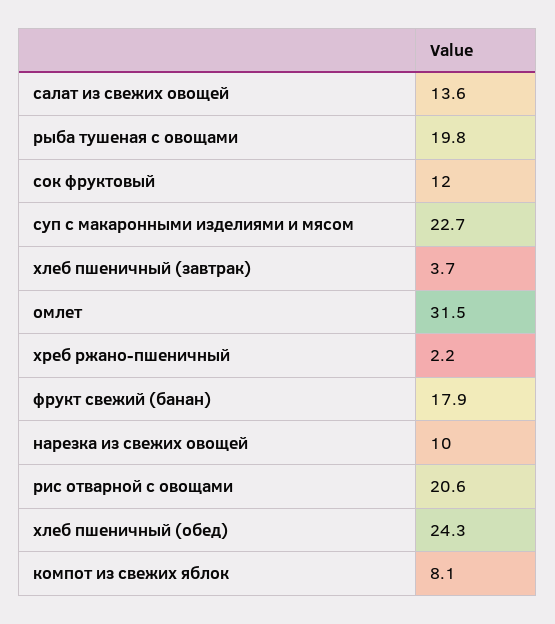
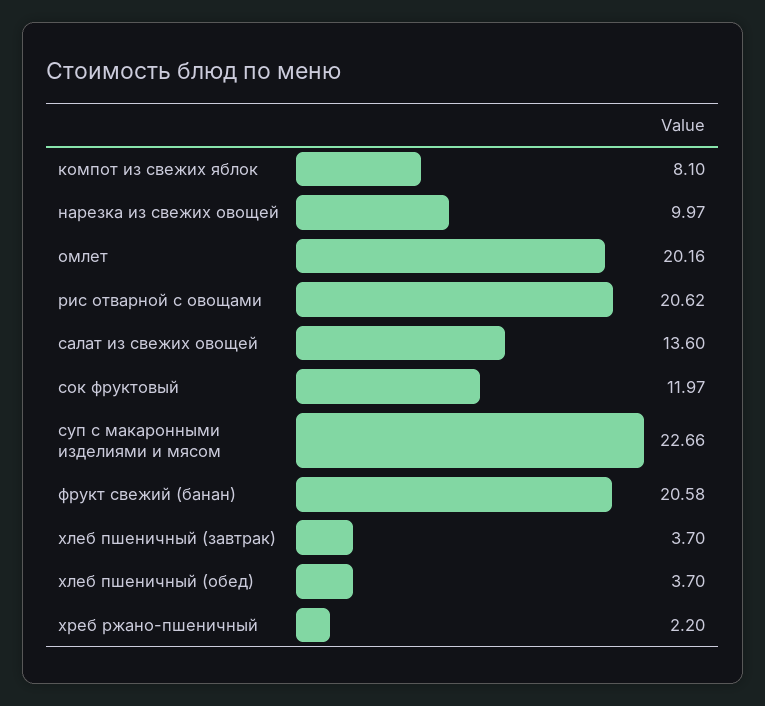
рыба тушеная с овощами: 19.8 -> none
омлет: 31.5 -> 20.16
фрукт свежий (банан): 17.9 -> 20.58
хлеб пшеничный (обед): 24.3 -> 3.7

